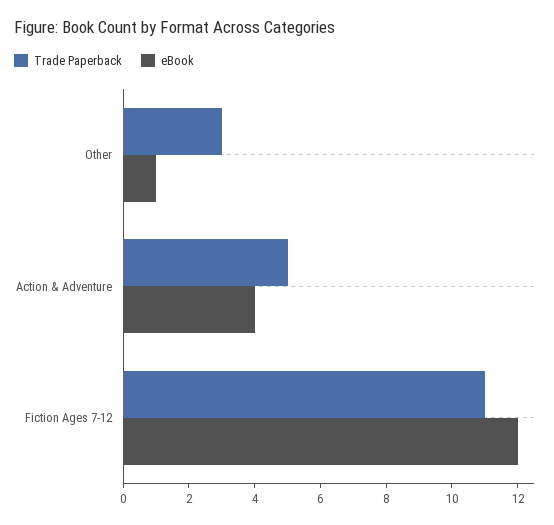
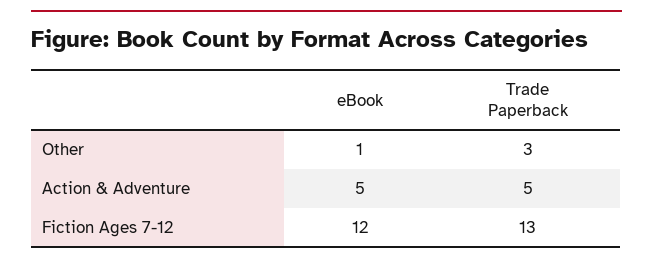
eBook, Action & Adventure: 4 -> 5
Trade Paperback, Fiction Ages 7-12: 11 -> 13

